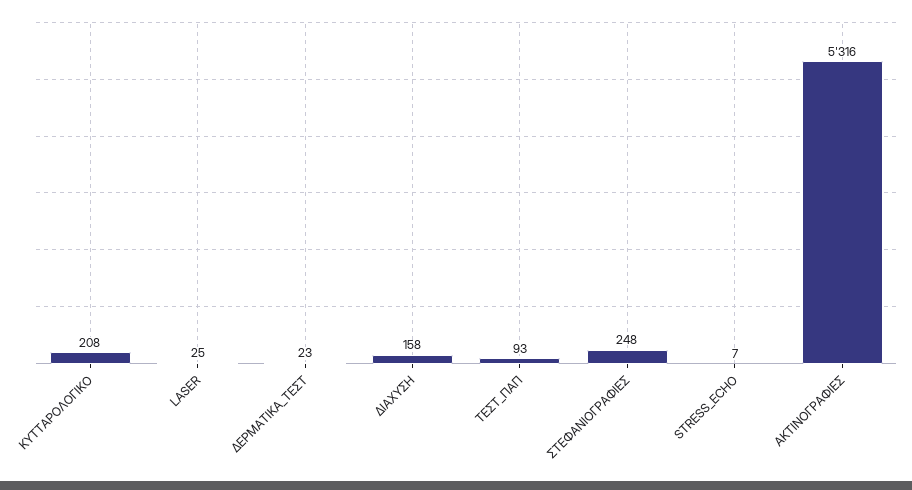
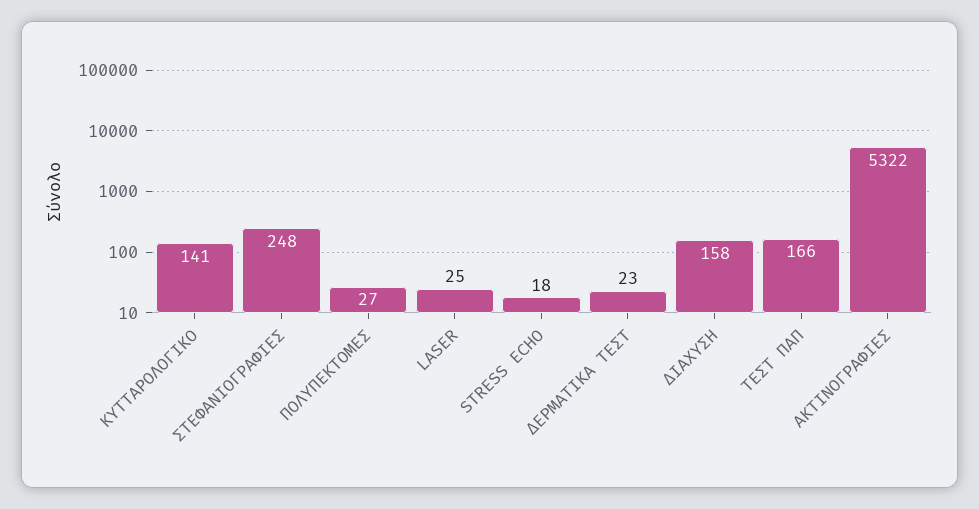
ΚΥΤΤΑΡΟΛΟΓΙΚΟ: 208 -> 141
ΤΕΣΤ_ΠΑΠ: 93 -> 166
STRESS_ECHO: 7 -> 18
ΑΚΤΙΝΟΓΡΑΦΙΕΣ: 5316 -> 5322
ΠΟΛΥΠΕΚΤΟΜΕΣ: none -> 27

